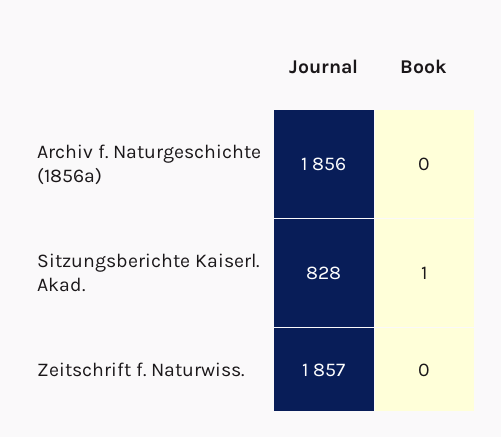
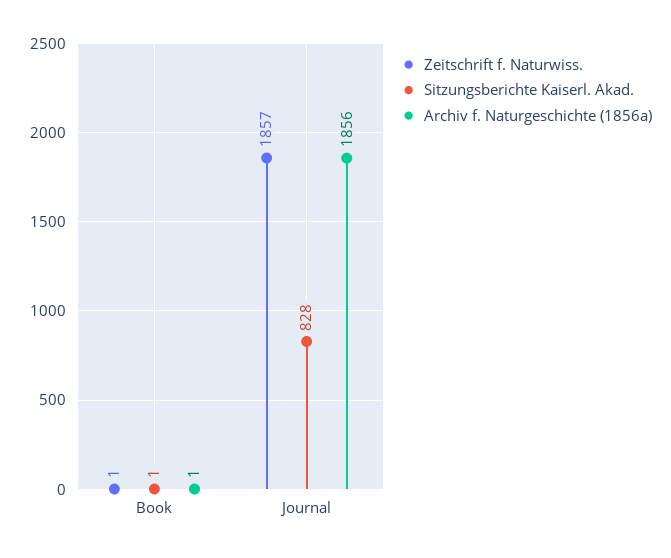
Archiv f. Naturgeschichte (1856a), Book: 0 -> 1
Zeitschrift f. Naturwiss., Book: 0 -> 1

